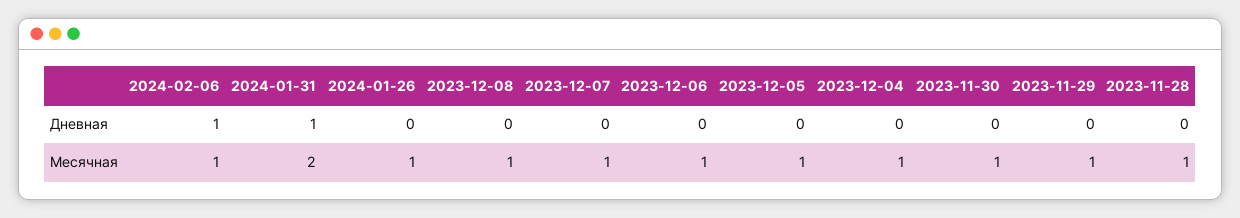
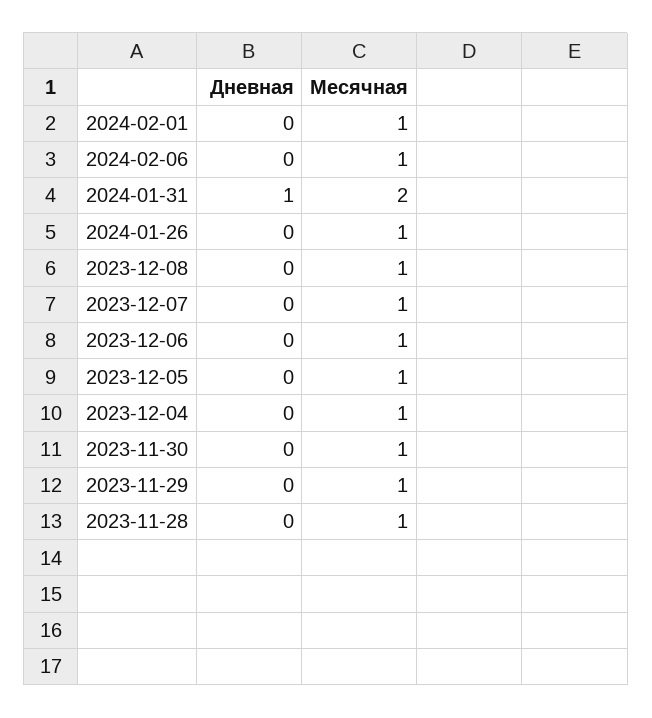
2024-02-06, Дневная: 1 -> 0
2024-02-01, Дневная: none -> 0
2024-02-01, Месячная: none -> 1

